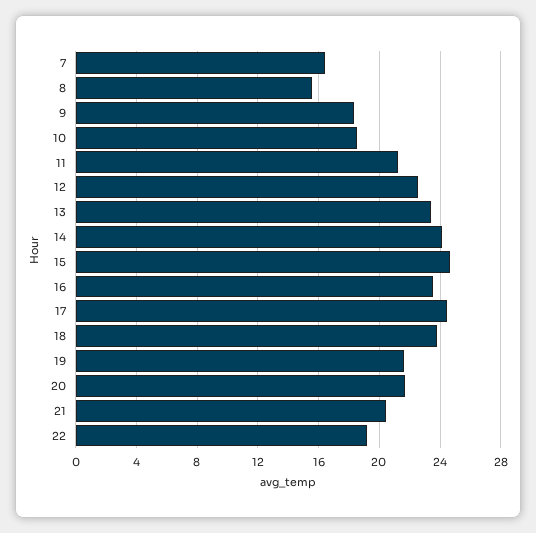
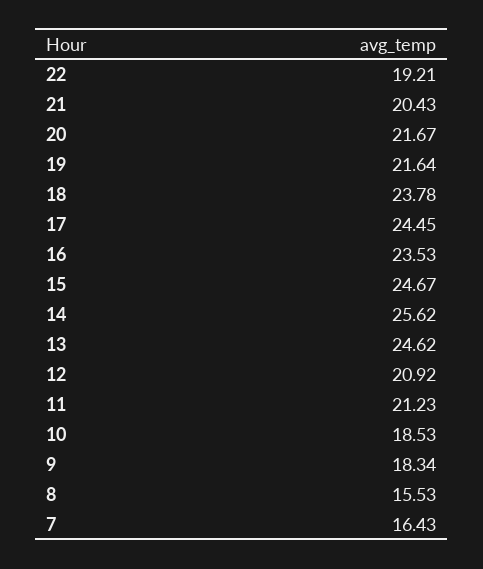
12: 22.5 -> 20.92
13: 23.5 -> 24.62
14: 24 -> 25.62

